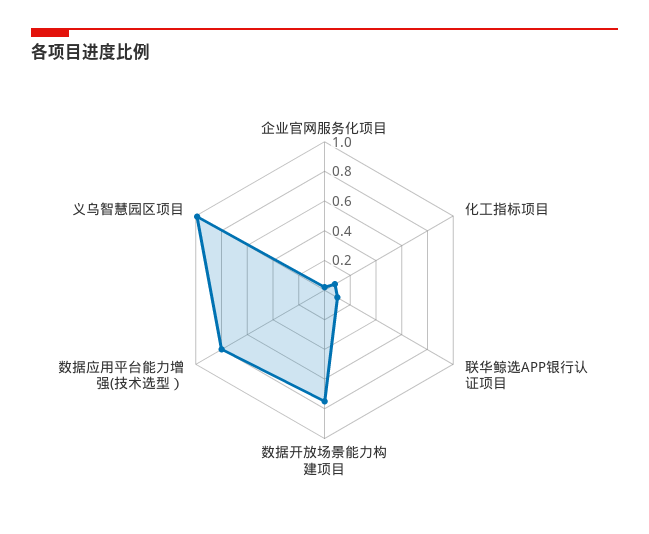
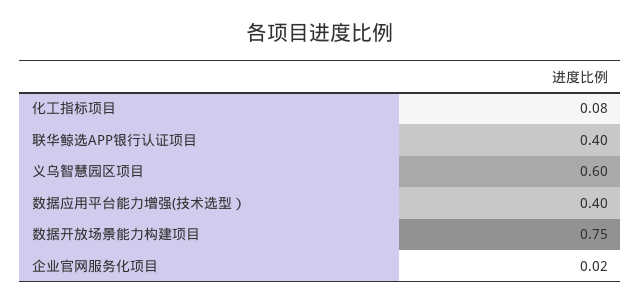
联华鲸选APP银行认证项目: 0.1 -> 0.4
数据应用平台能力增强(技术选型）: 0.8 -> 0.4
义乌智慧园区项目: 1 -> 0.6

